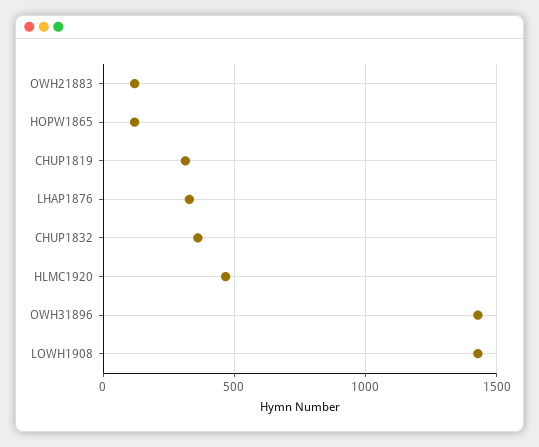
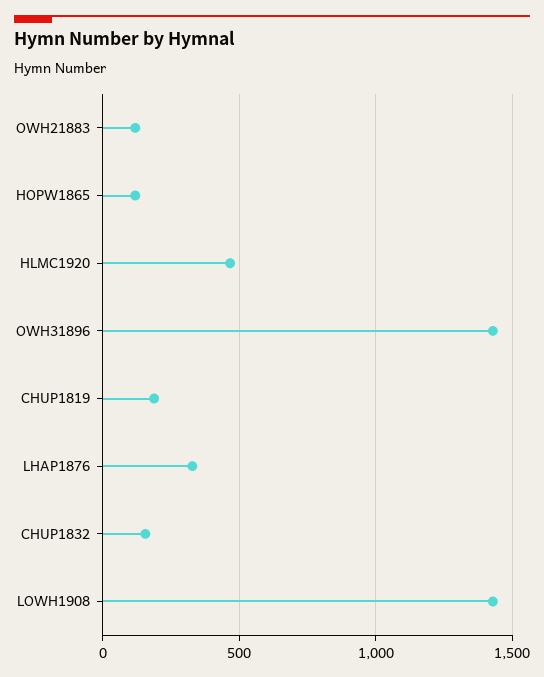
CHUP1819: 300 -> 200
CHUP1832: 350 -> 150

